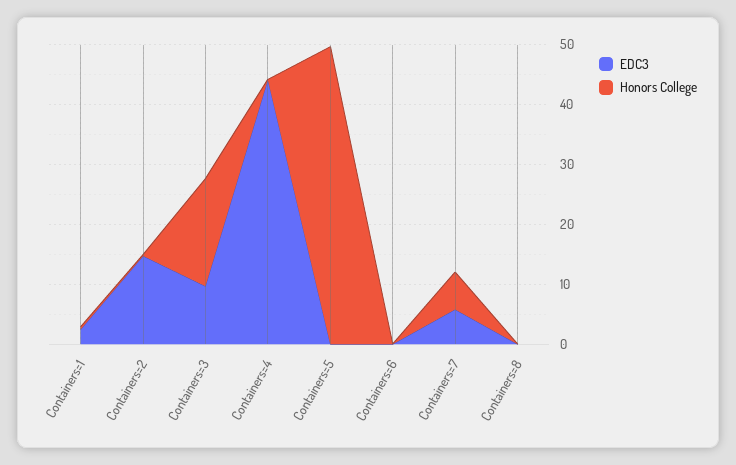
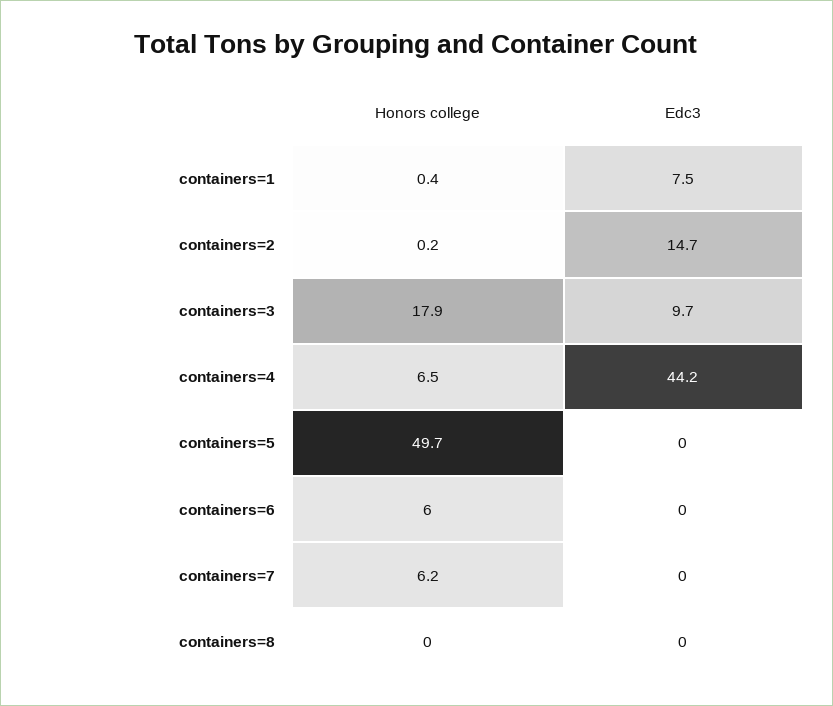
EDC3, Containers=1: 2 -> 7.5
Honors College, Containers=4: 0 -> 6.5
Honors College, Containers=6: 0 -> 6
EDC3, Containers=7: 6 -> 0

